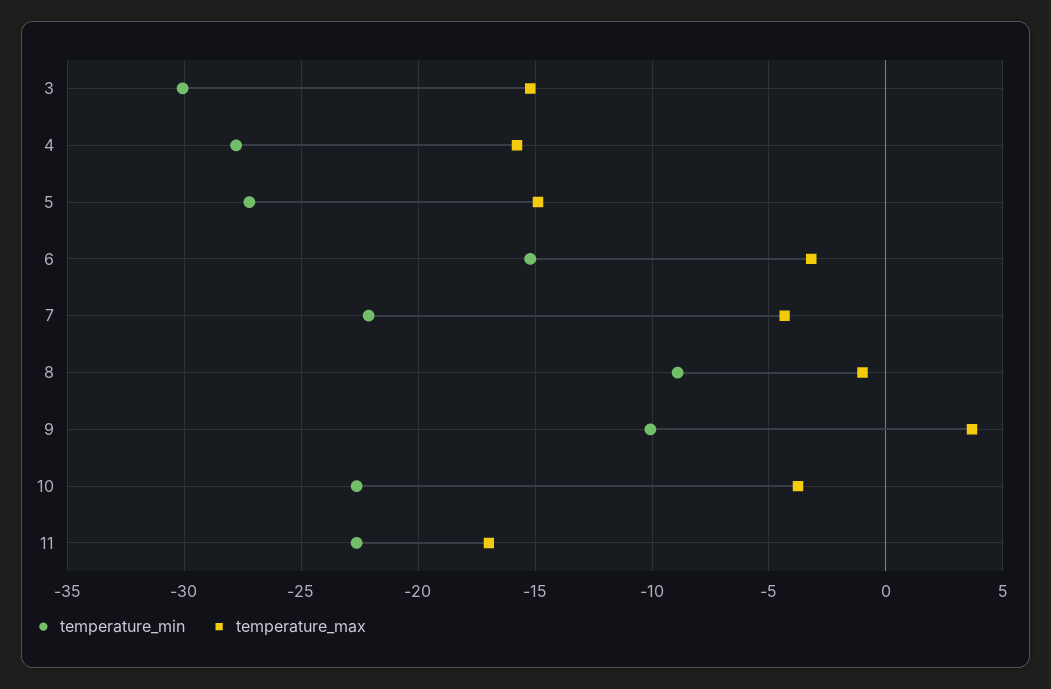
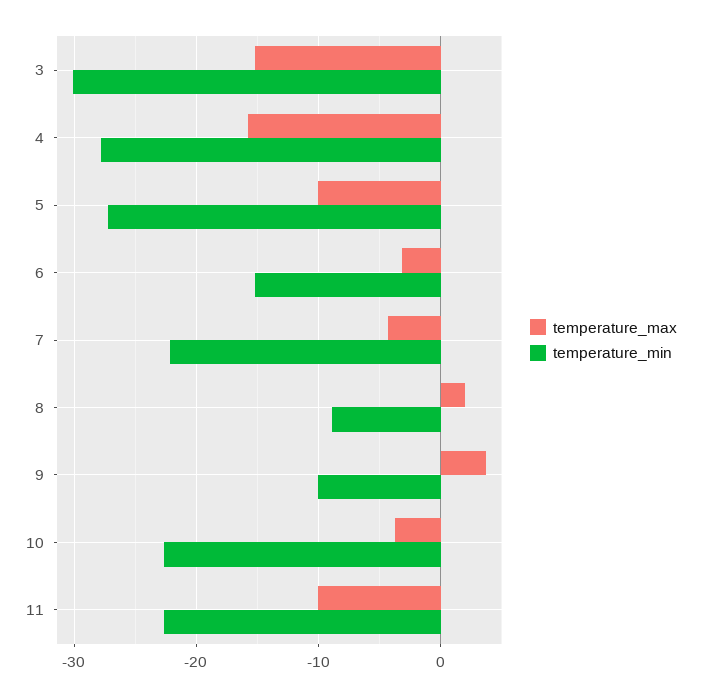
temperature_max, 5: -15 -> -10
temperature_max, 8: -1 -> 2
temperature_max, 11: -17 -> -10

